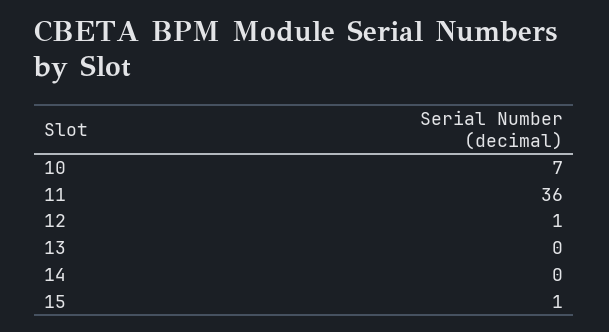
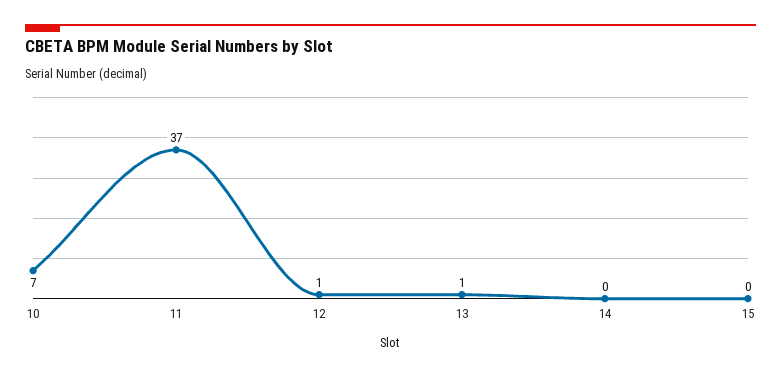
11: 36 -> 37
13: 0 -> 1
15: 1 -> 0

